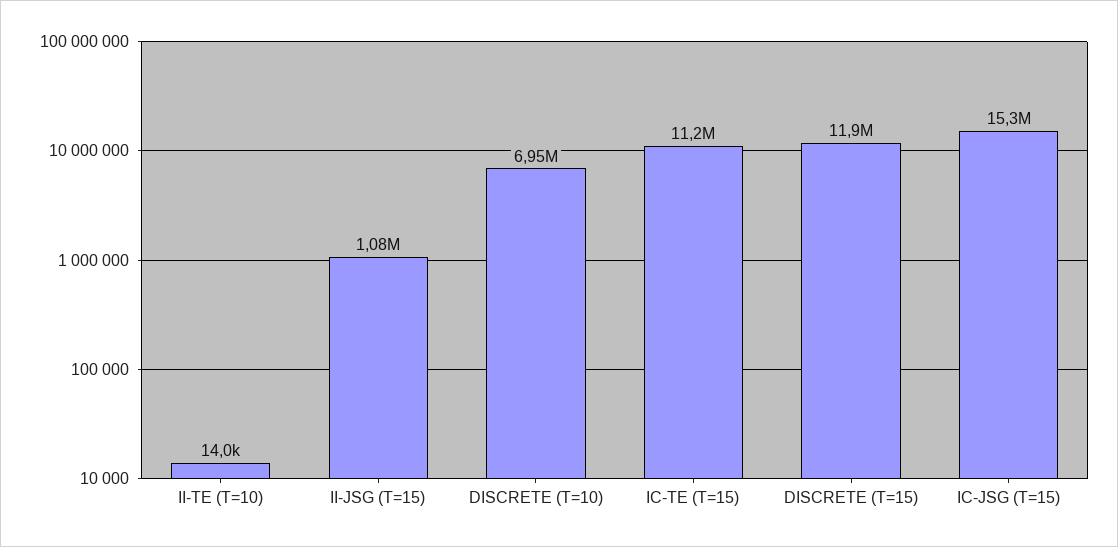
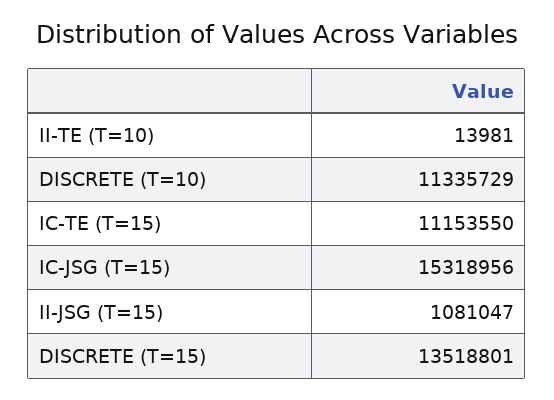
DISCRETE (T=10): 6950000 -> 11335729
DISCRETE (T=15): 11900000 -> 13518801

